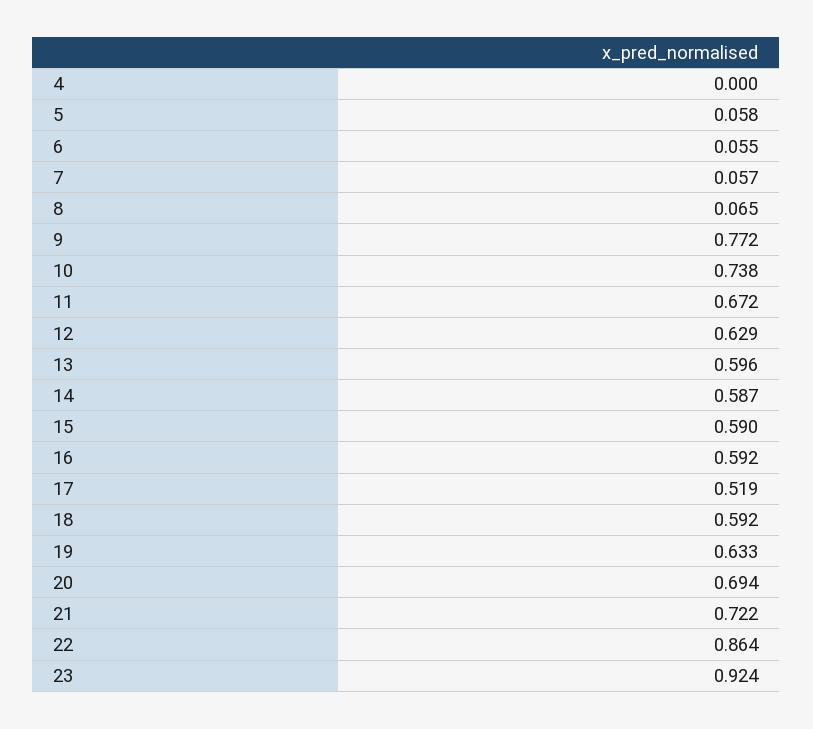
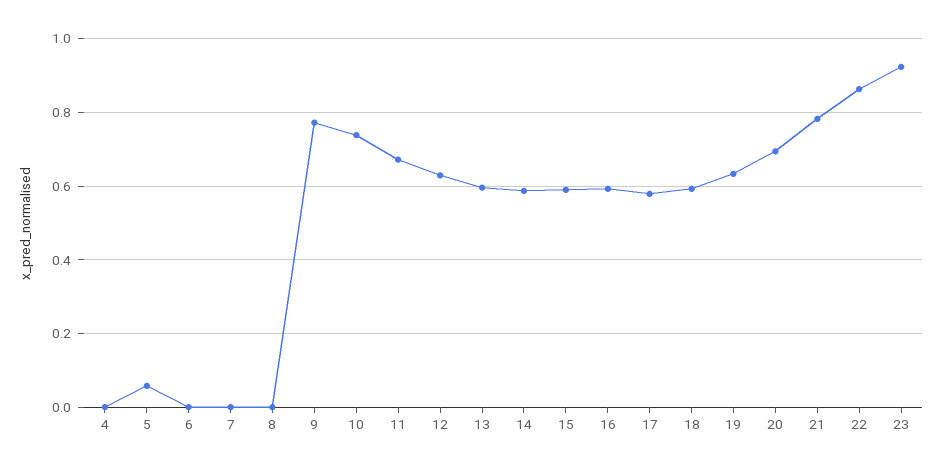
6: 0.055 -> 0
7: 0.057 -> 0
8: 0.065 -> 0
17: 0.519 -> 0.58
21: 0.722 -> 0.78

